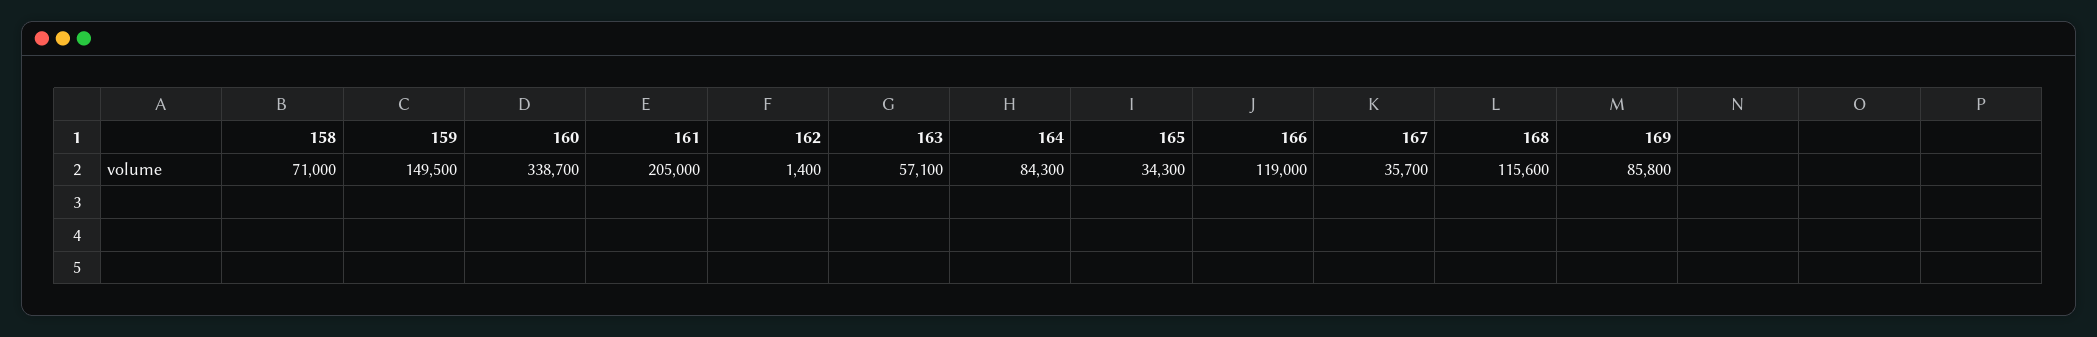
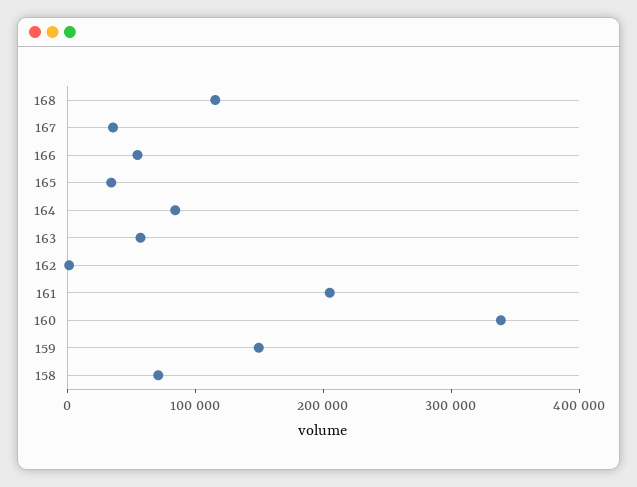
166: 119000 -> 60000
169: 85800 -> none

